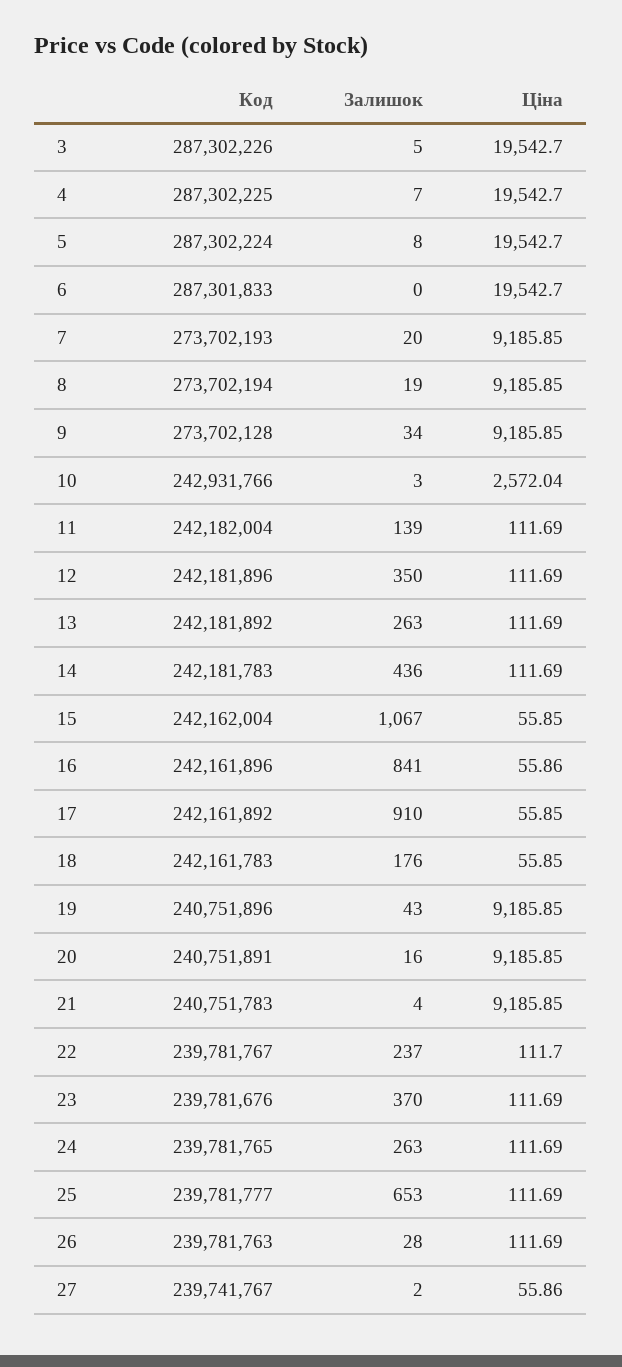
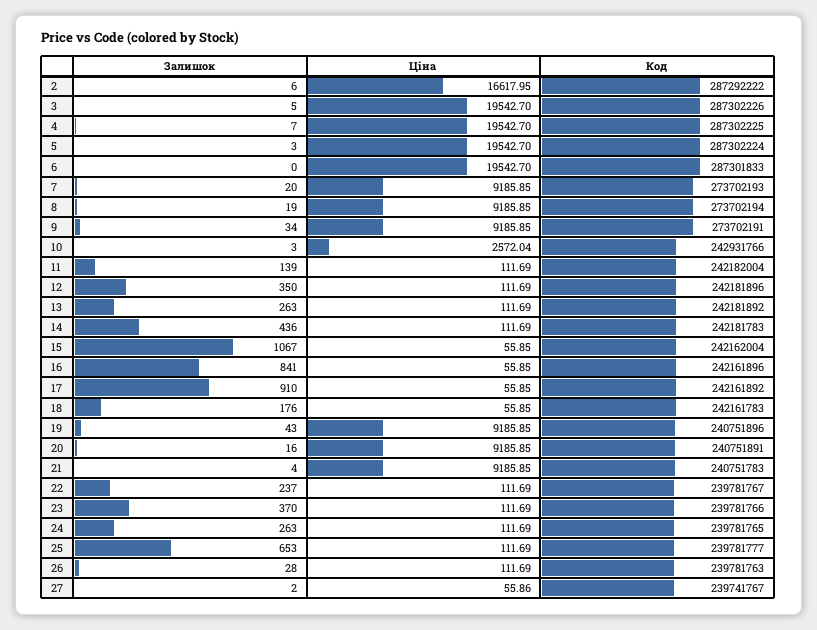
Залишок, 5: 8 -> 3
Код, 9: 273702128 -> 273702191
Ціна, 16: 55.86 -> 55.85
Ціна, 22: 111.7 -> 111.69
Код, 23: 239781676 -> 239781766
Залишок, 2: none -> 6
Ціна, 2: none -> 16617.95
Код, 2: none -> 287292222

